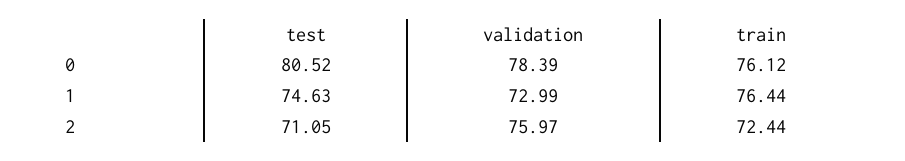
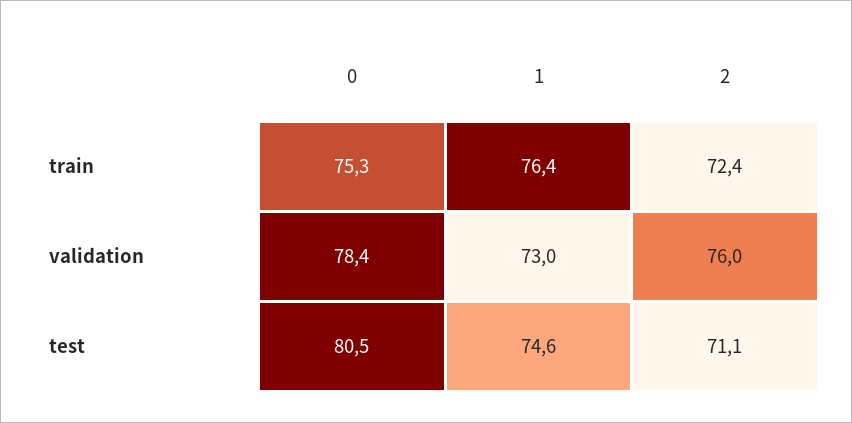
train, 0: 76.12 -> 75.3

